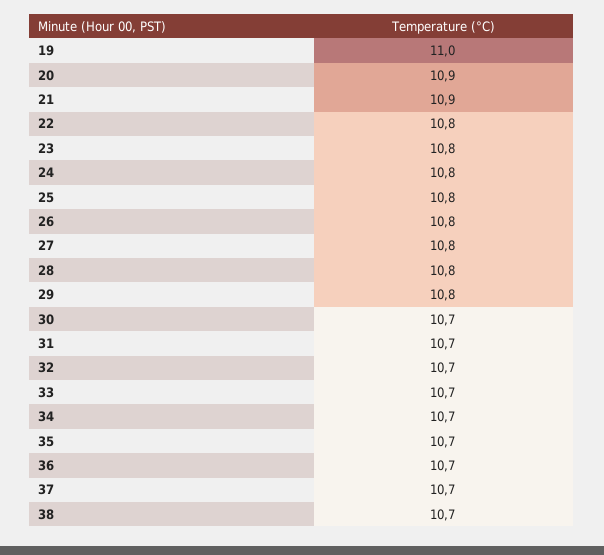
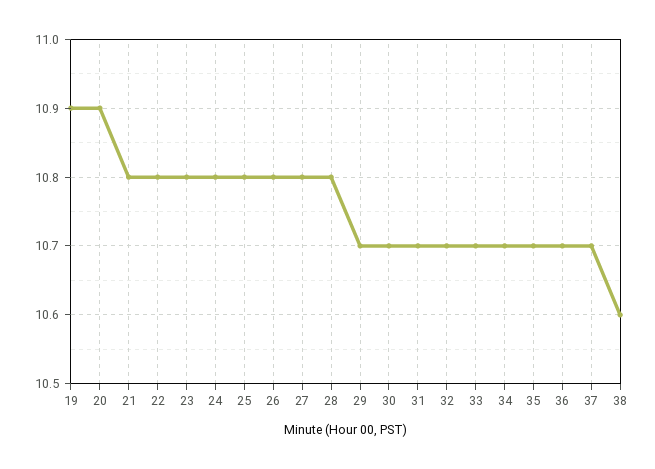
19: 11 -> 10.9
21: 10.9 -> 10.8
29: 10.8 -> 10.7
38: 10.7 -> 10.6

